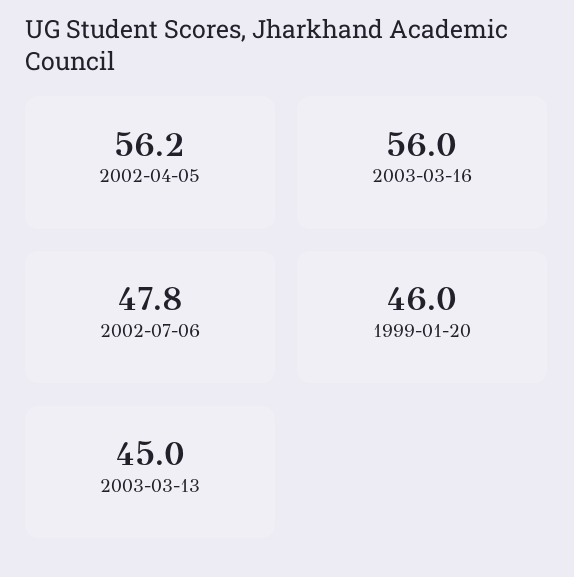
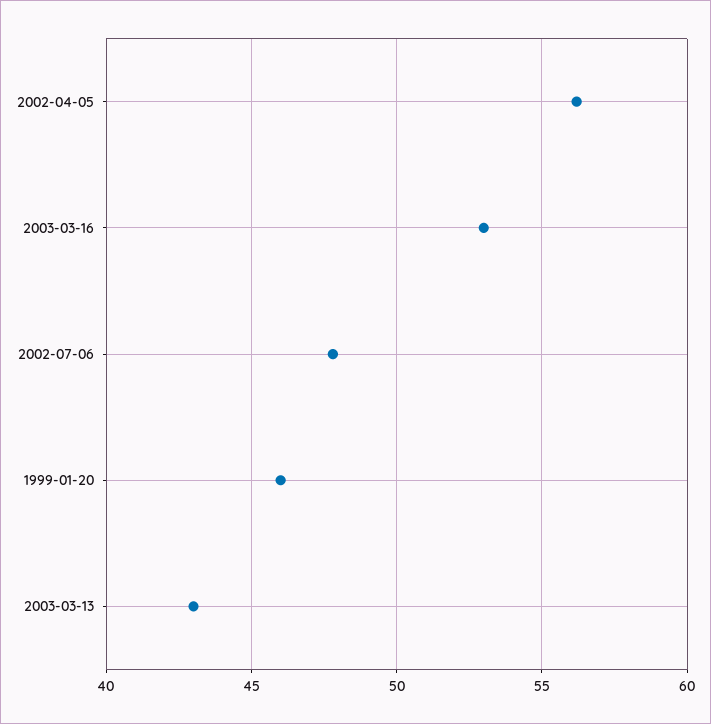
2003-03-16: 56 -> 53
2003-03-13: 45 -> 43

